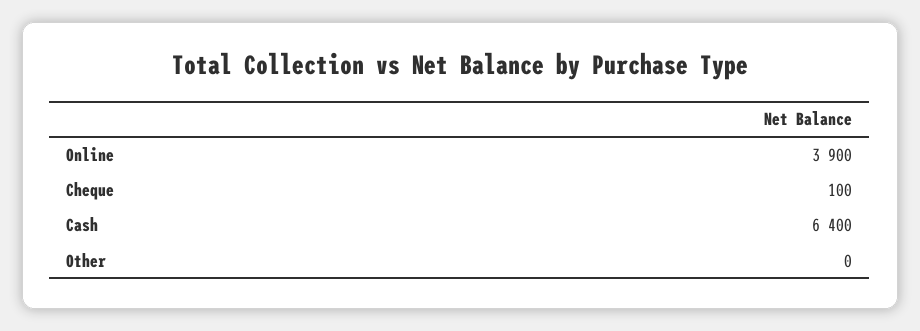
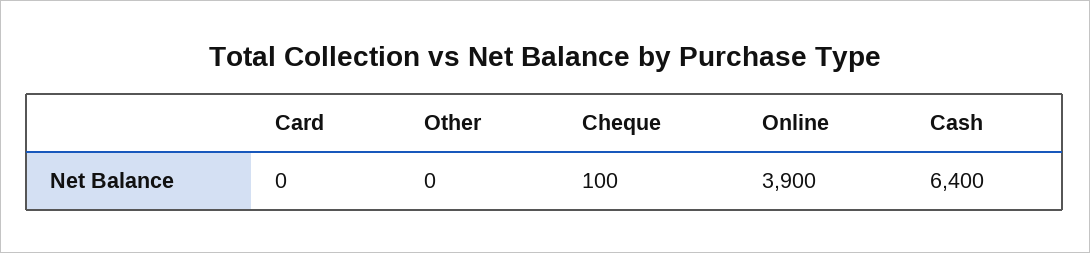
Card: none -> 0

